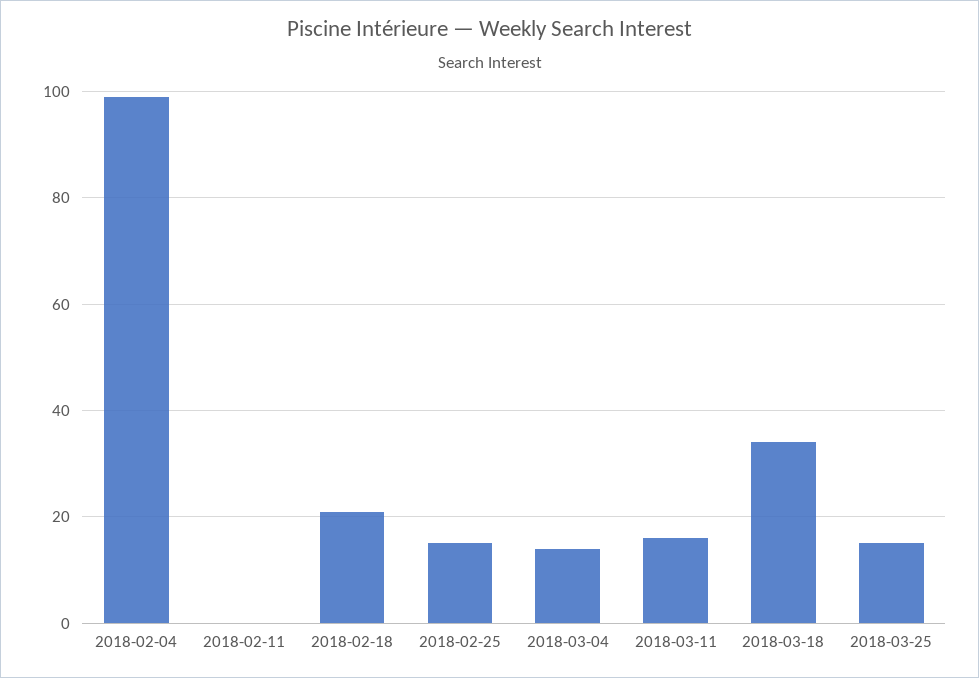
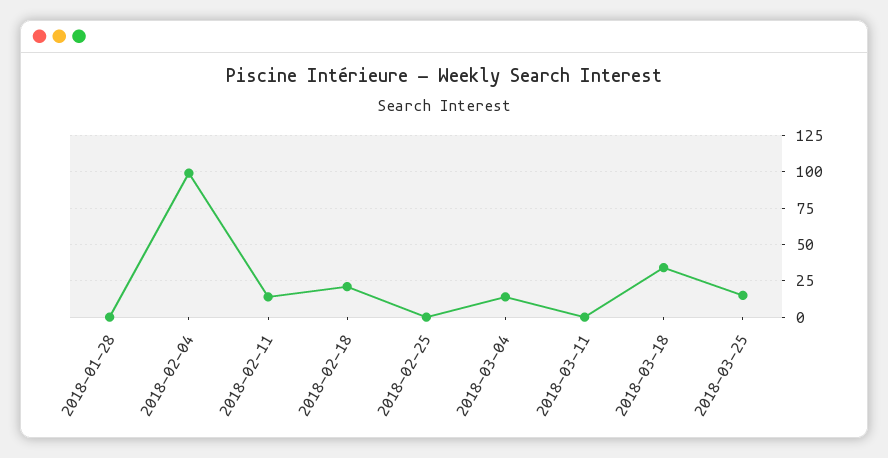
2018-02-11: 0 -> 15
2018-02-25: 15 -> 0
2018-03-11: 15 -> 0
2018-01-28: none -> 0

